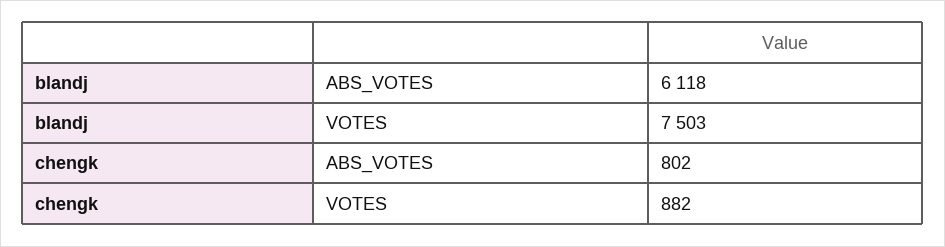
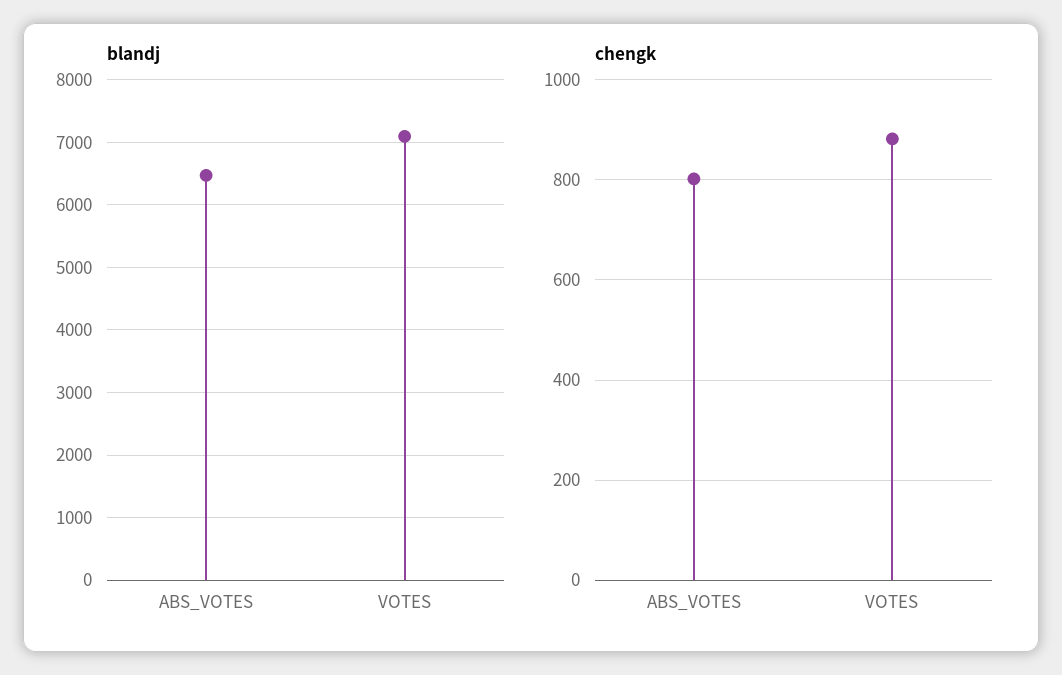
blandj, ABS_VOTES: 6118 -> 6500
blandj, VOTES: 7503 -> 7100

